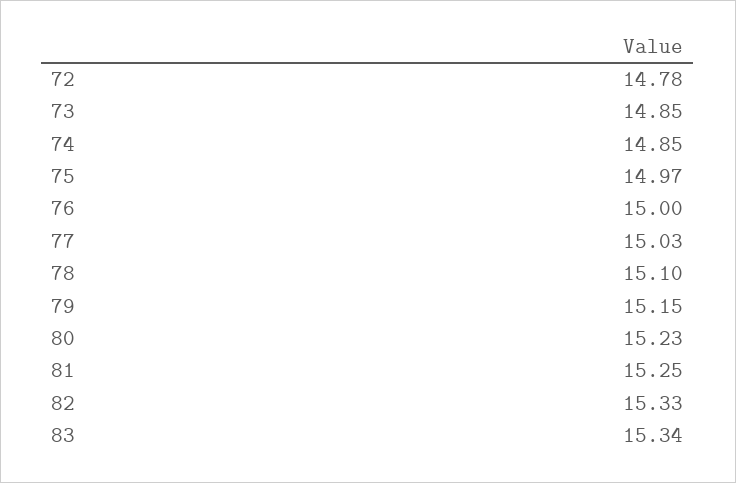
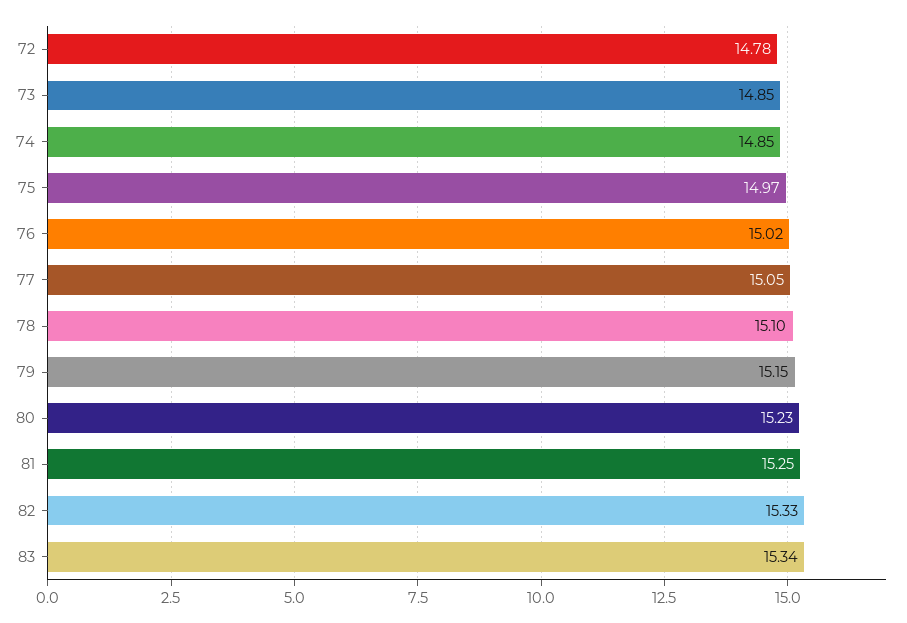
76: 15 -> 15.02
77: 15.03 -> 15.05

